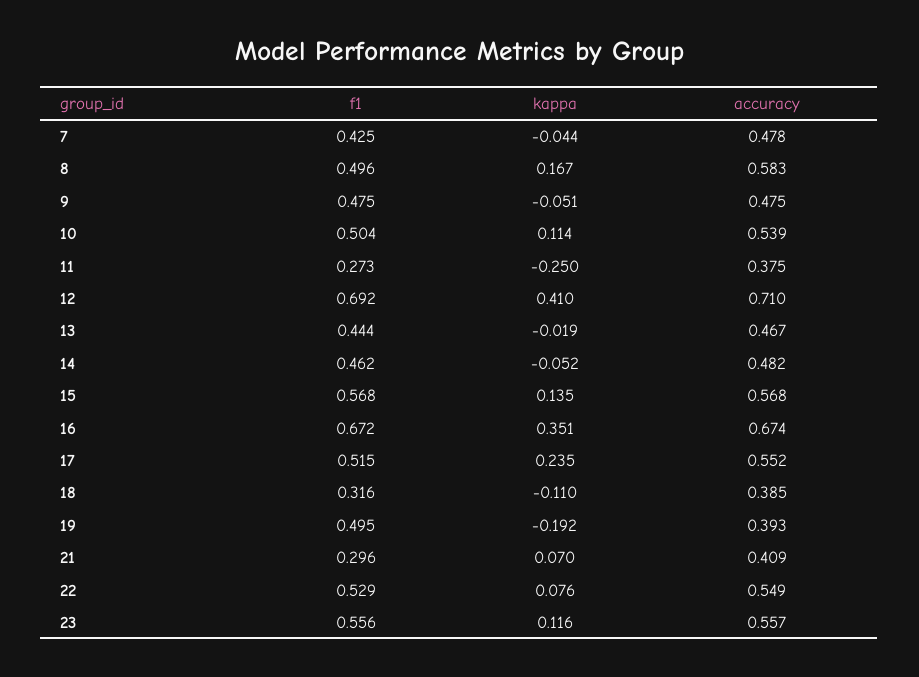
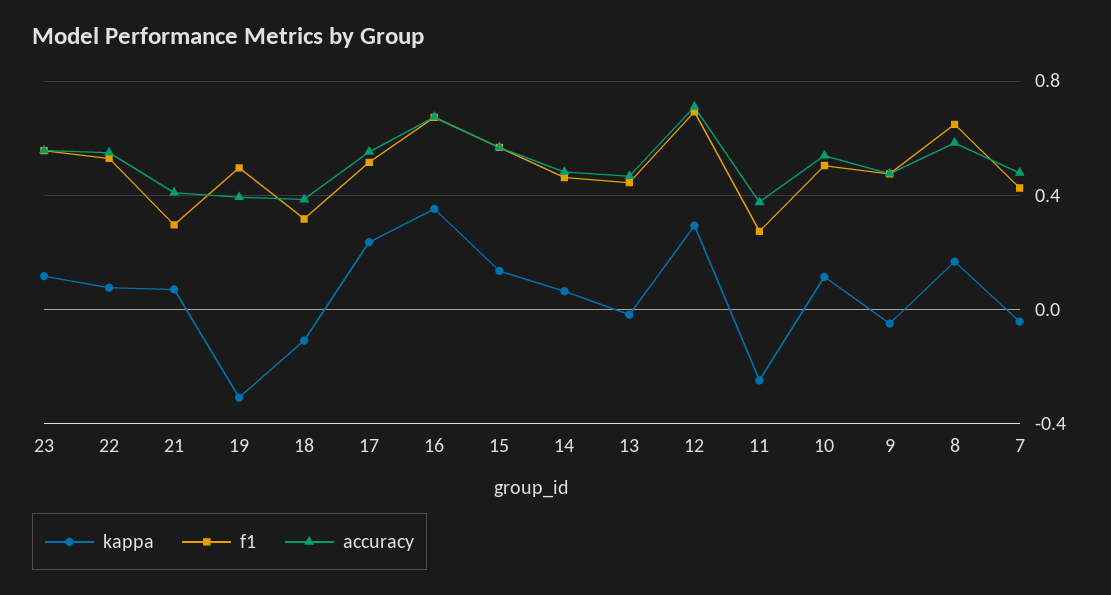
f1, 8: 0.496 -> 0.65
kappa, 12: 0.41 -> 0.3
kappa, 14: -0.052 -> 0.05
kappa, 19: -0.192 -> -0.3

